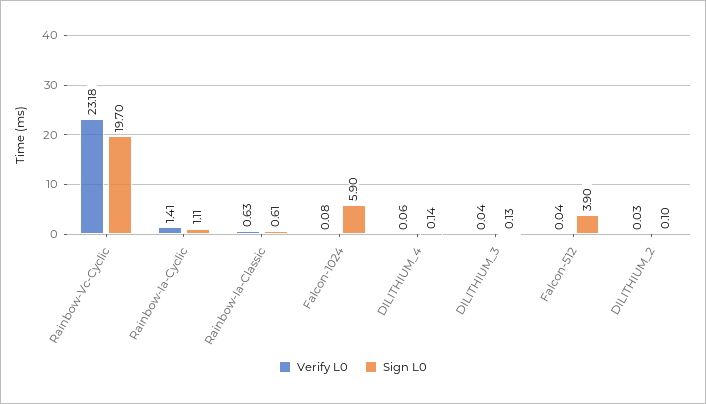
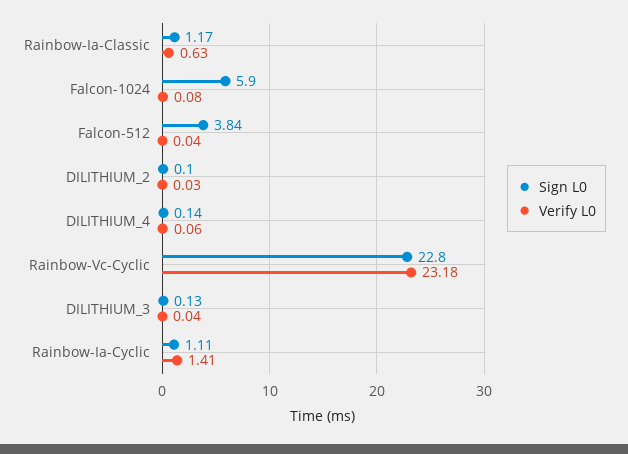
Sign L0, Rainbow-Vc-Cyclic: 19.7 -> 22.8
Sign L0, Rainbow-Ia-Classic: 0.61 -> 1.17
Sign L0, Falcon-512: 3.9 -> 3.84

